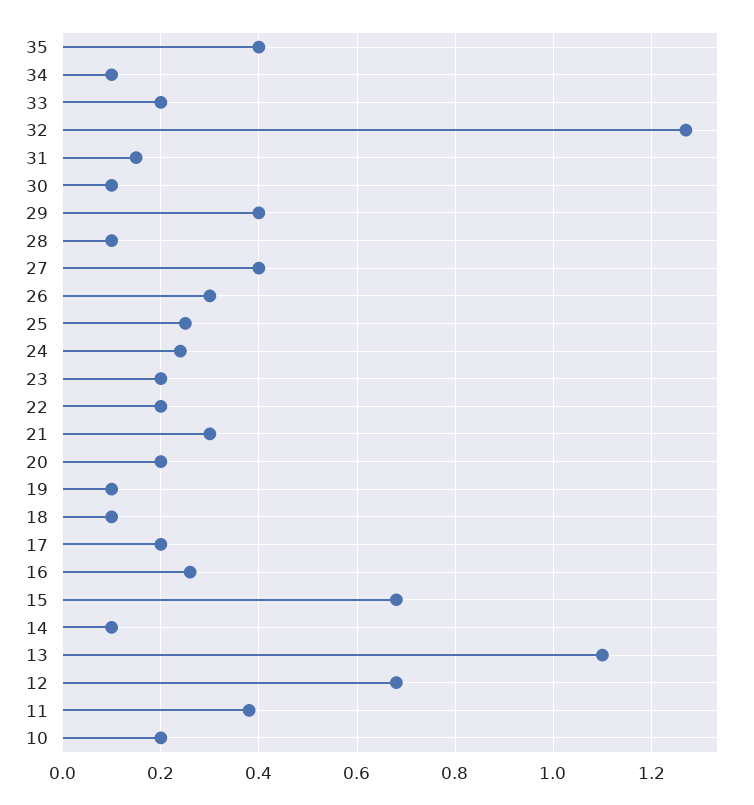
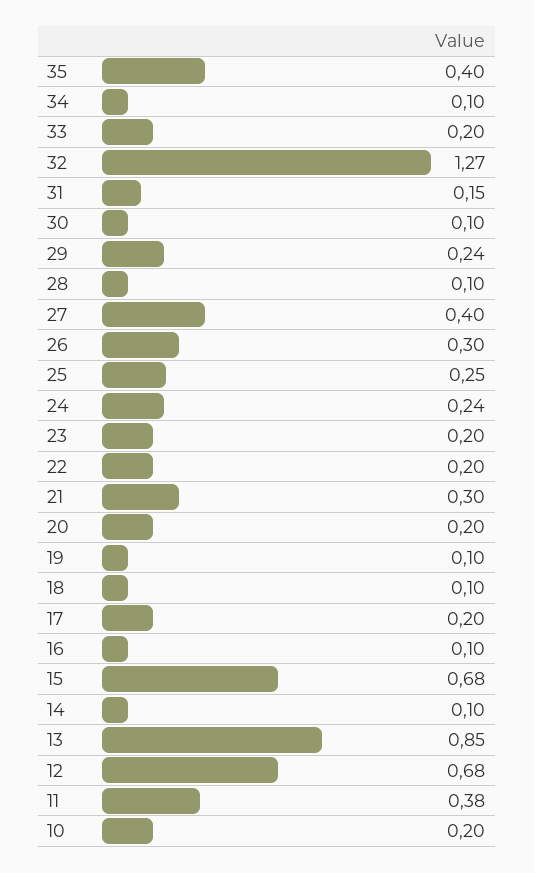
29: 0.4 -> 0.24
16: 0.25 -> 0.1
13: 1.1 -> 0.85

